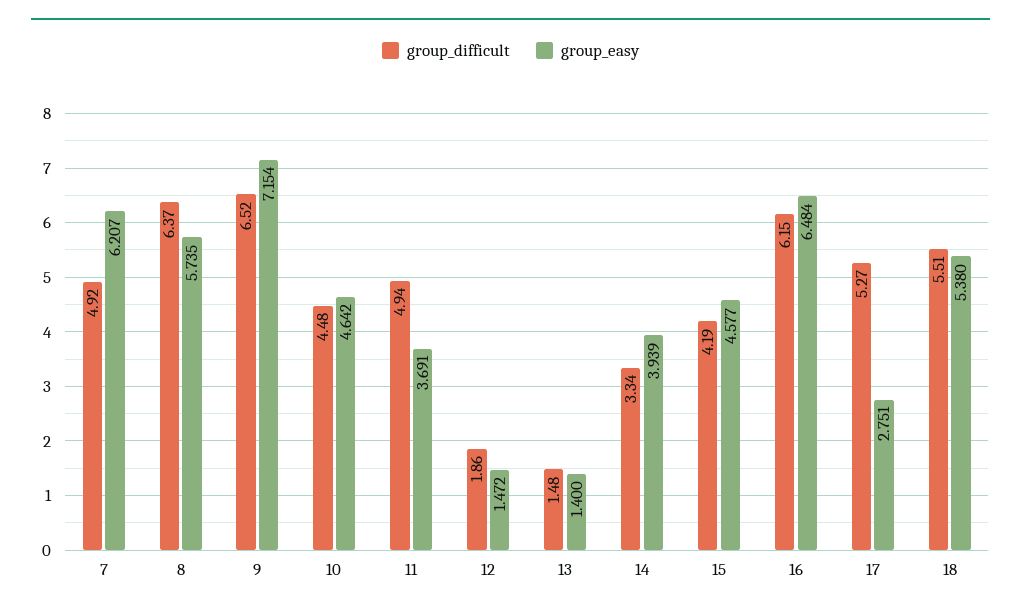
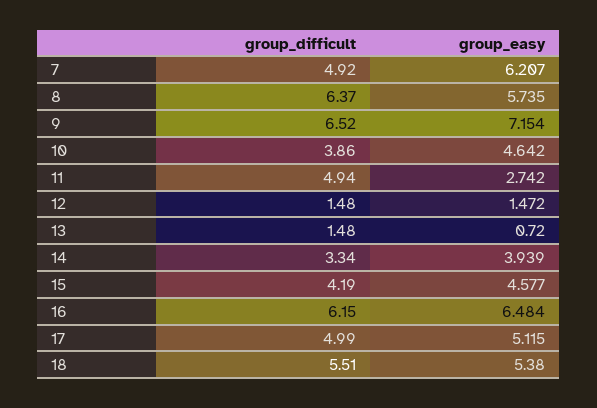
group_difficult, 10: 4.48 -> 3.86
group_easy, 11: 3.691 -> 2.742
group_difficult, 12: 1.86 -> 1.48
group_easy, 13: 1.4 -> 0.72
group_difficult, 17: 5.27 -> 4.99
group_easy, 17: 2.751 -> 5.115

